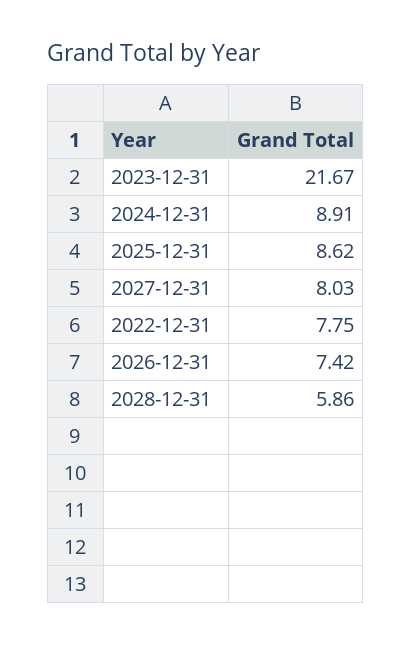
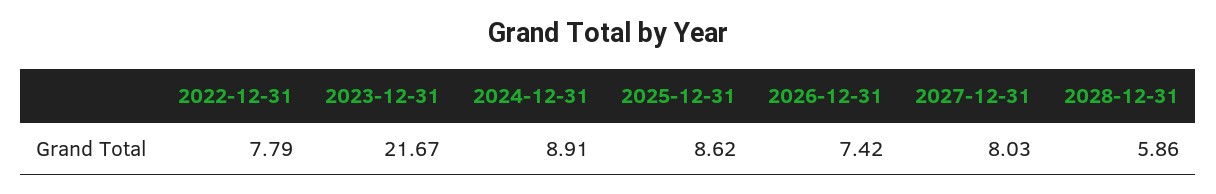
2022-12-31: 7.75 -> 7.79

